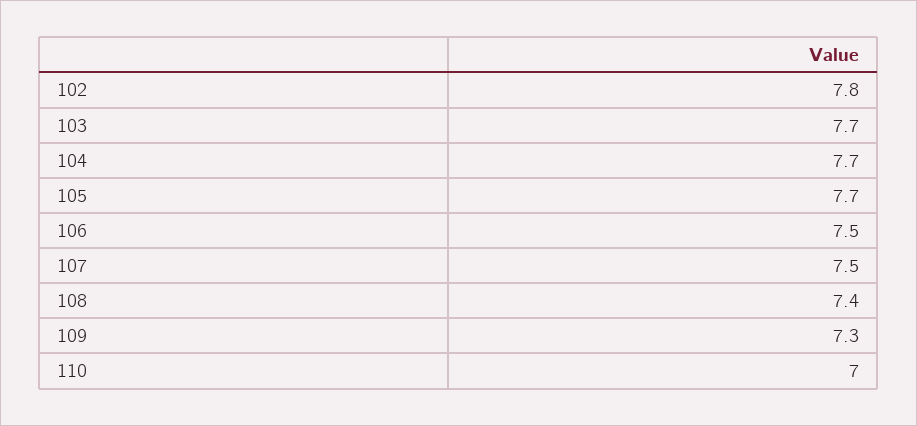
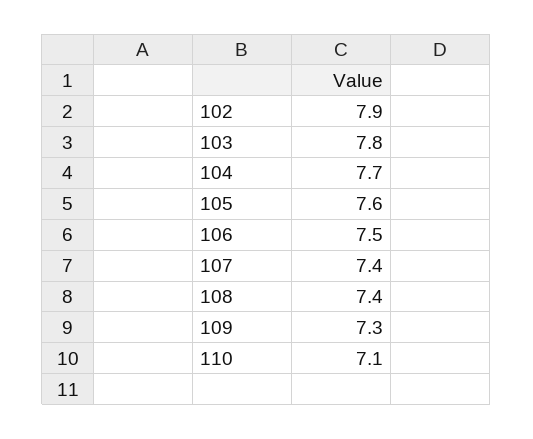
102: 7.8 -> 7.9
103: 7.7 -> 7.8
105: 7.7 -> 7.6
107: 7.5 -> 7.4
110: 7 -> 7.1

